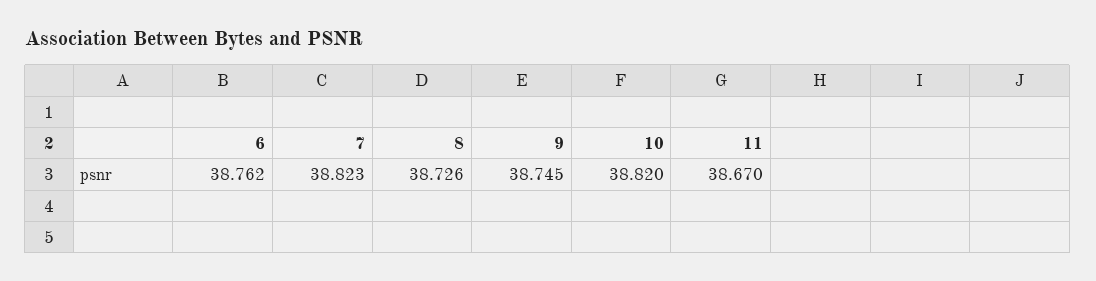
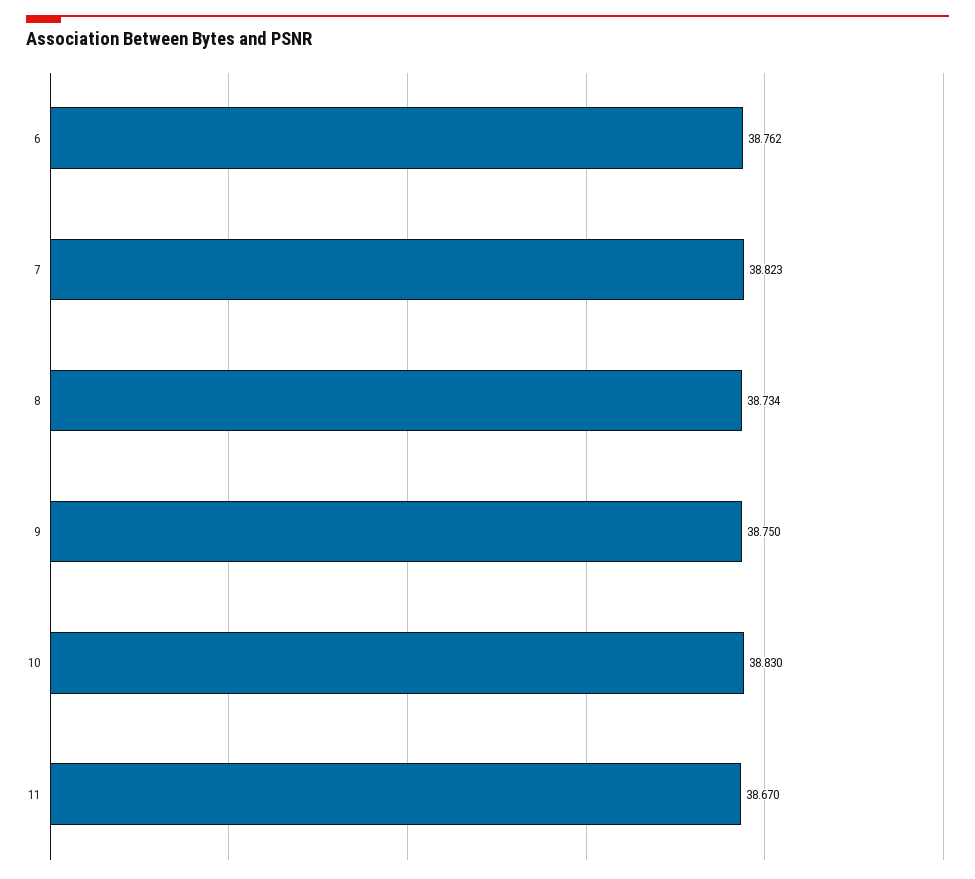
8: 38.726 -> 38.734
9: 38.745 -> 38.75
10: 38.82 -> 38.83

